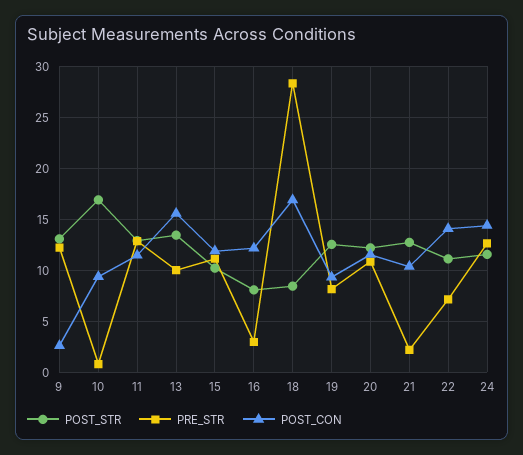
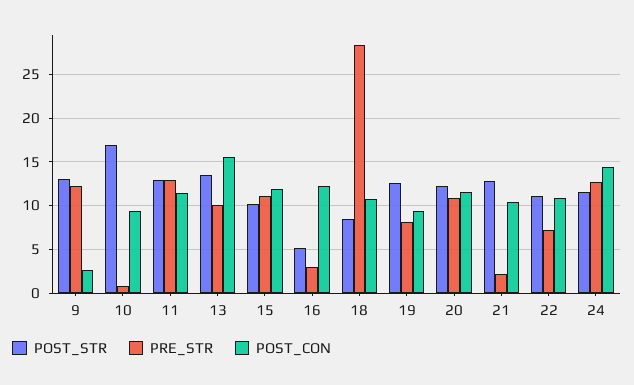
POST_STR, 16: 8 -> 5
POST_CON, 18: 17 -> 11
POST_CON, 22: 14 -> 11

